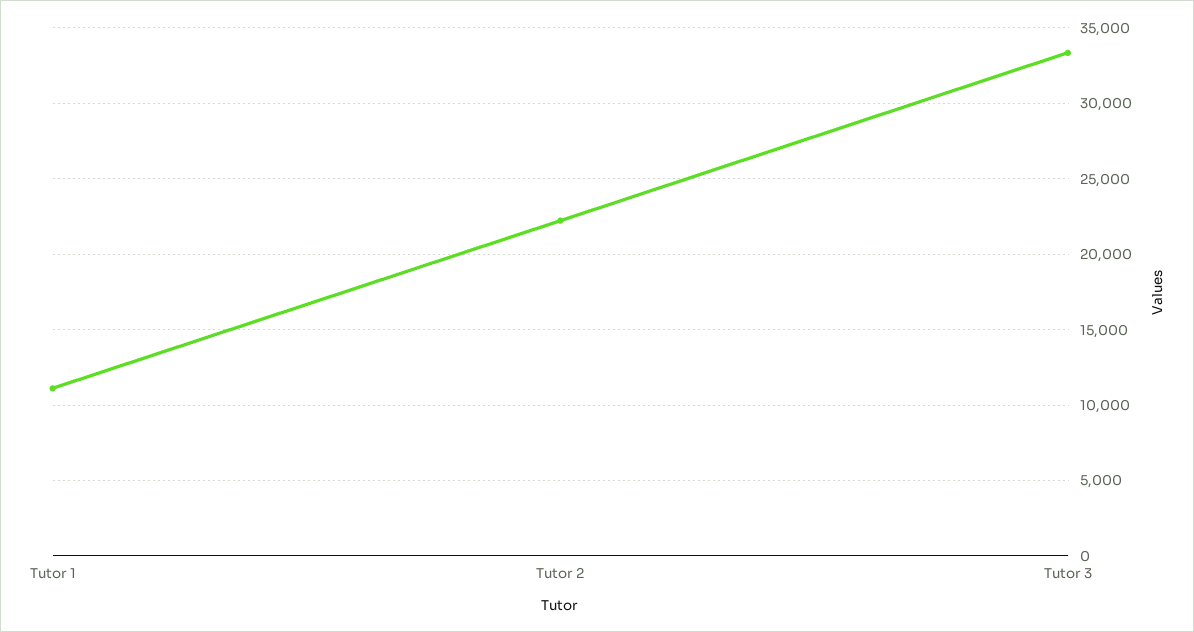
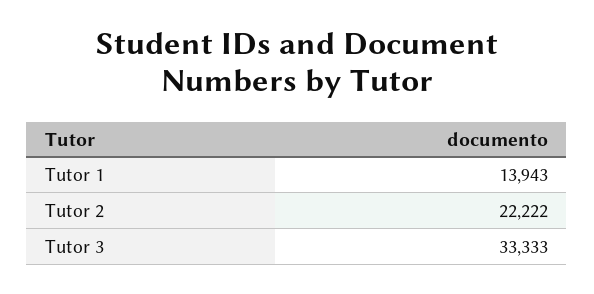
Tutor 1: 11000 -> 13943

